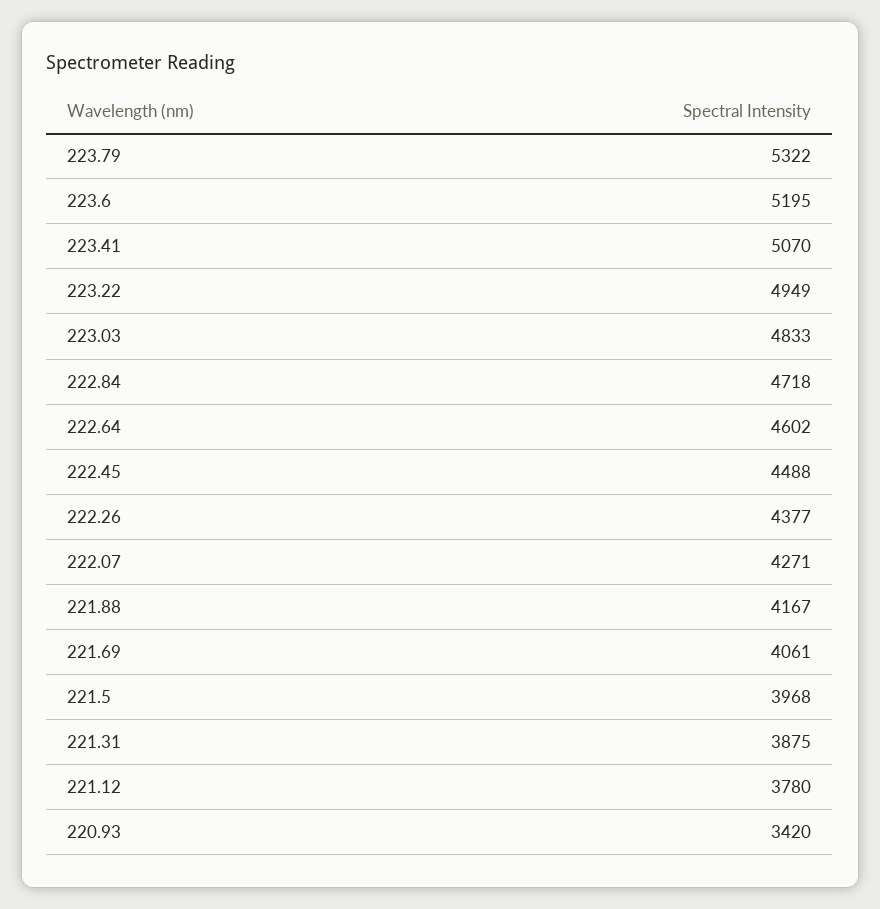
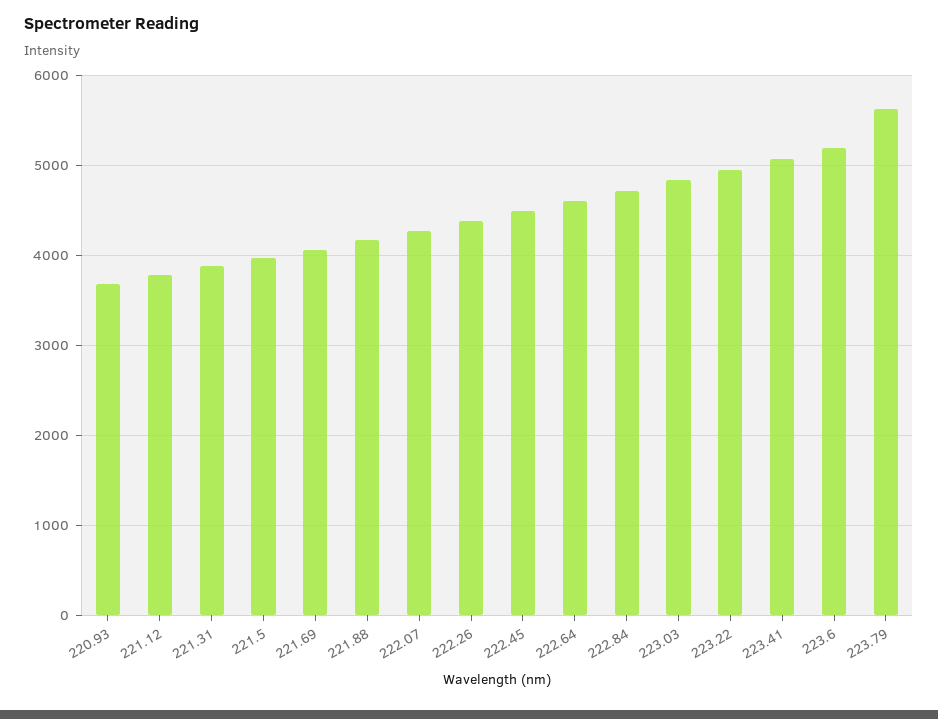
223.79: 5322 -> 5600
220.93: 3420 -> 3700

